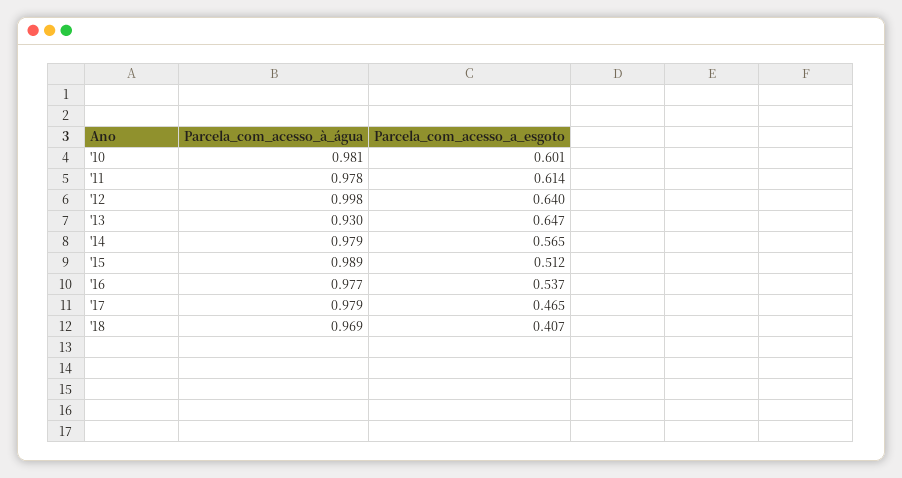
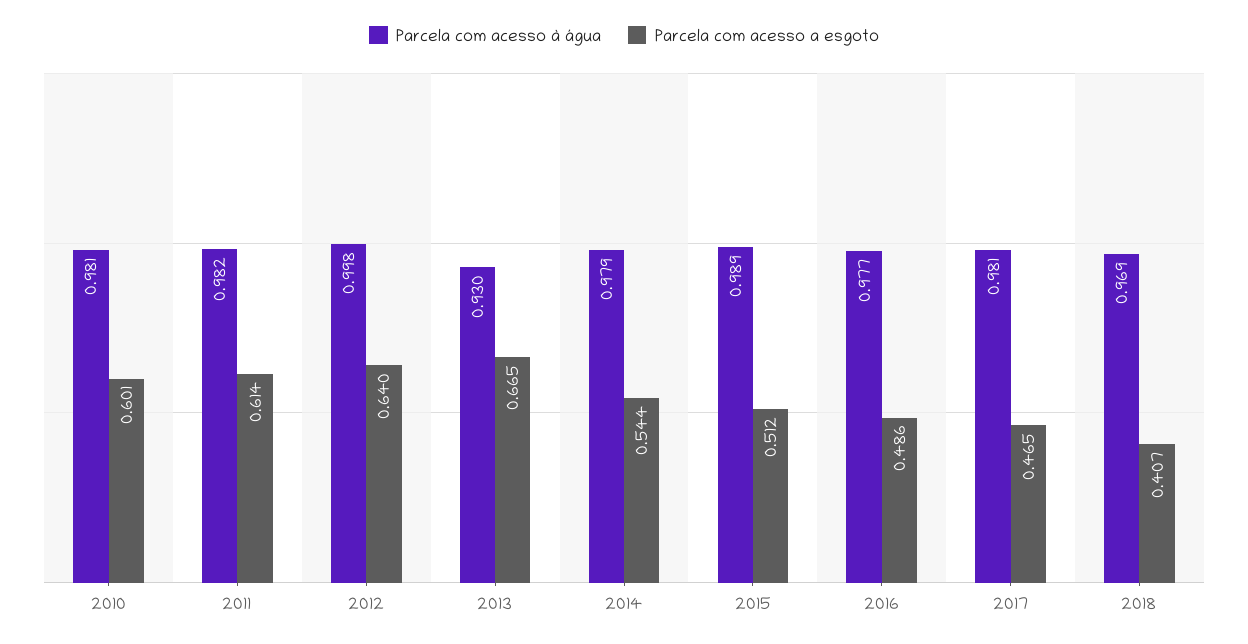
Parcela_com_acesso_à_água, '11: 0.978 -> 0.982
Parcela_com_acesso_a_esgoto, '13: 0.647 -> 0.665
Parcela_com_acesso_a_esgoto, '14: 0.565 -> 0.544
Parcela_com_acesso_a_esgoto, '16: 0.537 -> 0.486
Parcela_com_acesso_à_água, '17: 0.979 -> 0.981

